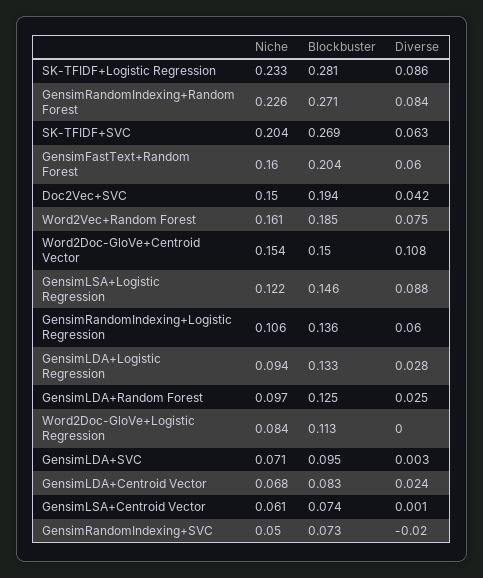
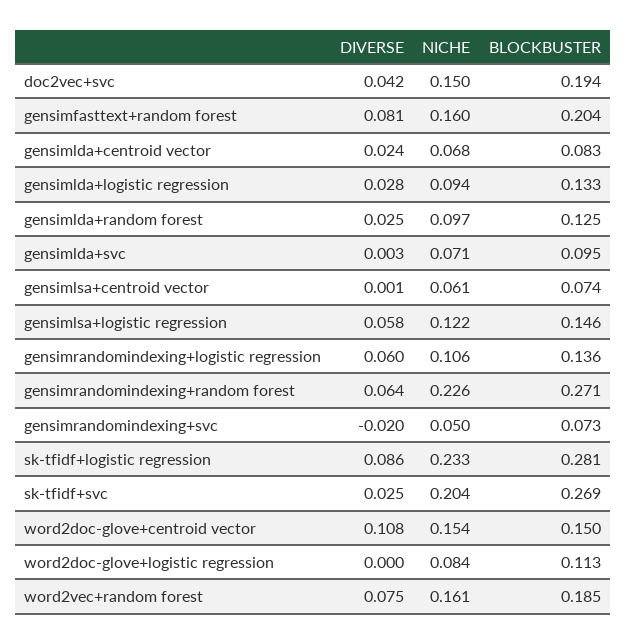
Diverse, GensimRandomIndexing+Random Forest: 0.084 -> 0.064
Diverse, SK-TFIDF+SVC: 0.063 -> 0.025
Diverse, GensimFastText+Random Forest: 0.06 -> 0.081
Diverse, GensimLSA+Logistic Regression: 0.088 -> 0.058

